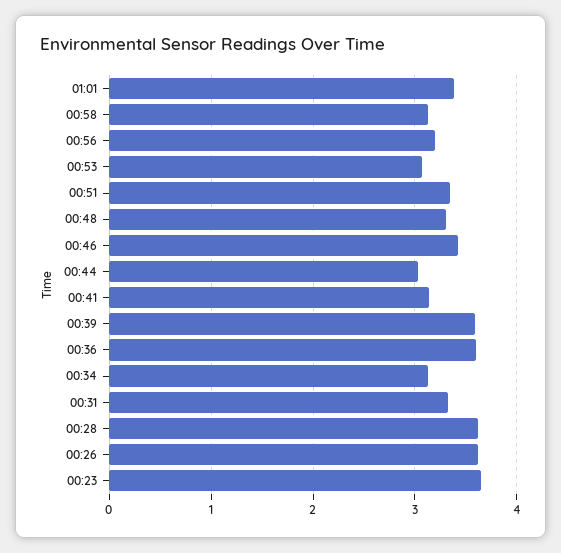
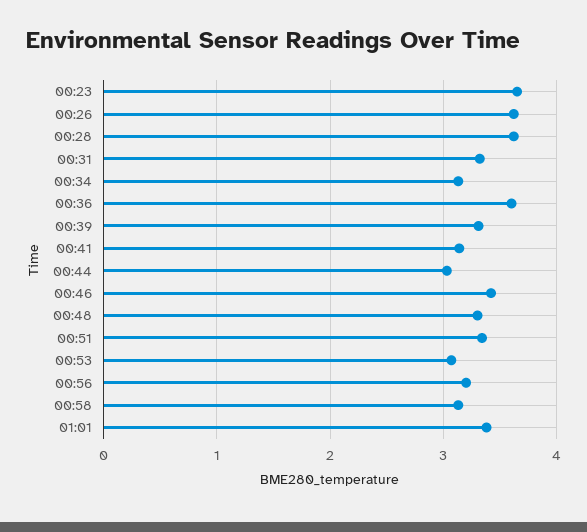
00:39: 3.6 -> 3.3

